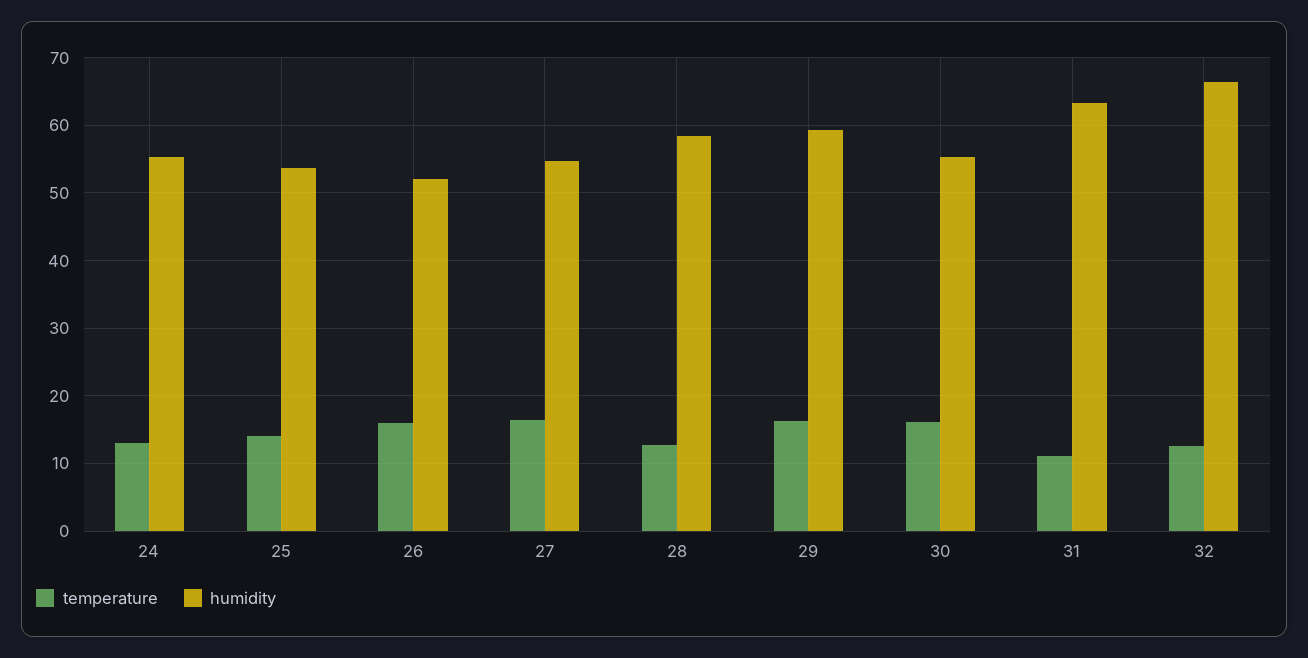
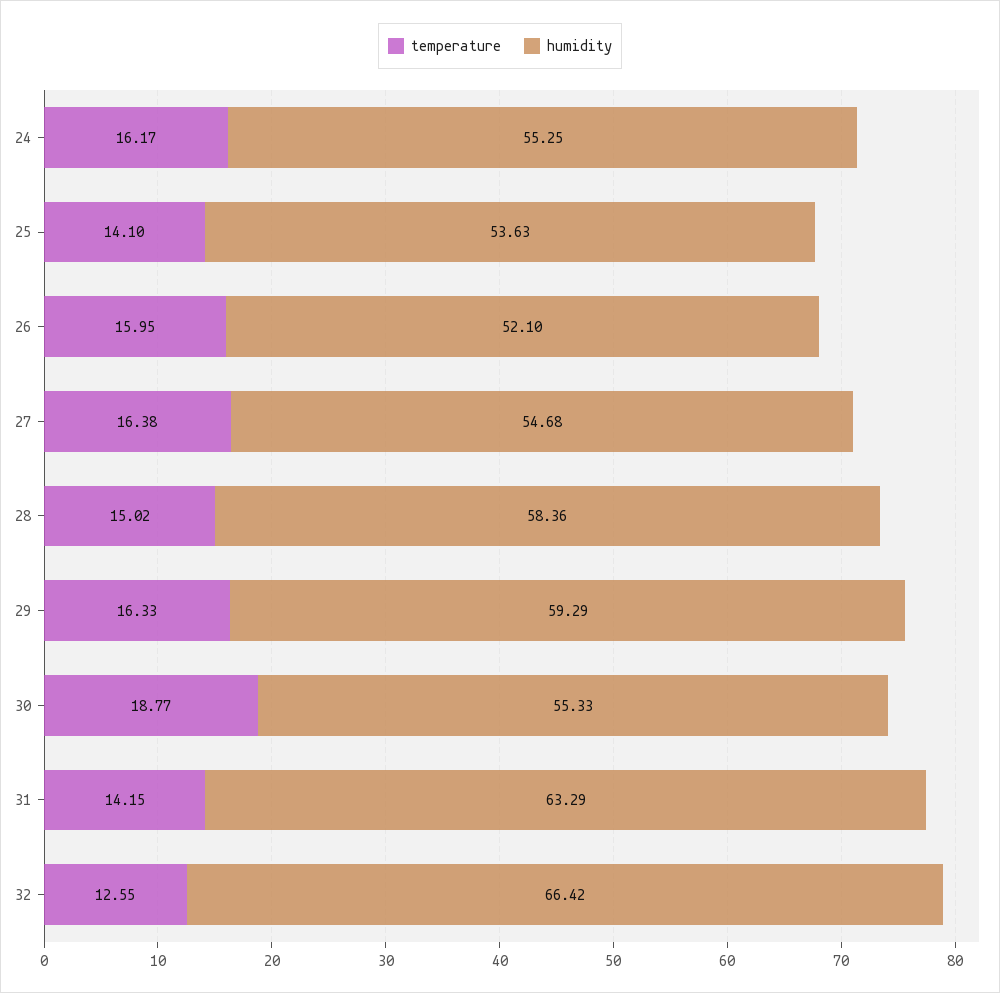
temperature, 24: 13 -> 16.17
temperature, 28: 13 -> 15.02
temperature, 30: 16 -> 18.77
temperature, 31: 11 -> 14.15

